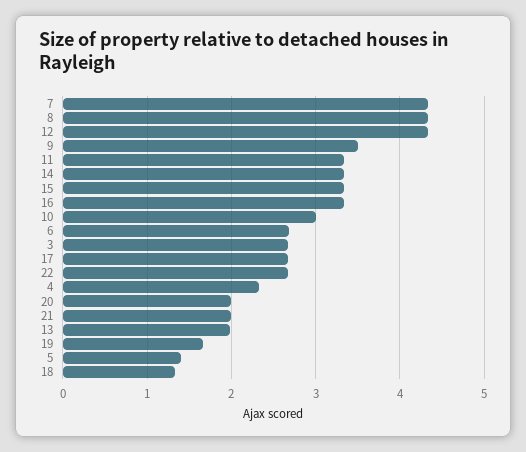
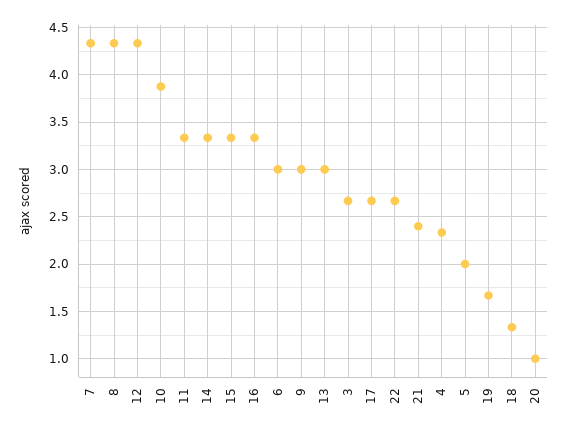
9: 3.5 -> 3
10: 3 -> 3.9
6: 2.7 -> 3
20: 2 -> 1
21: 2 -> 2.4
13: 2 -> 3
5: 1.4 -> 2

